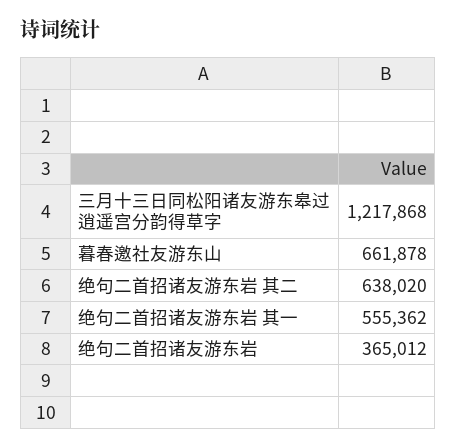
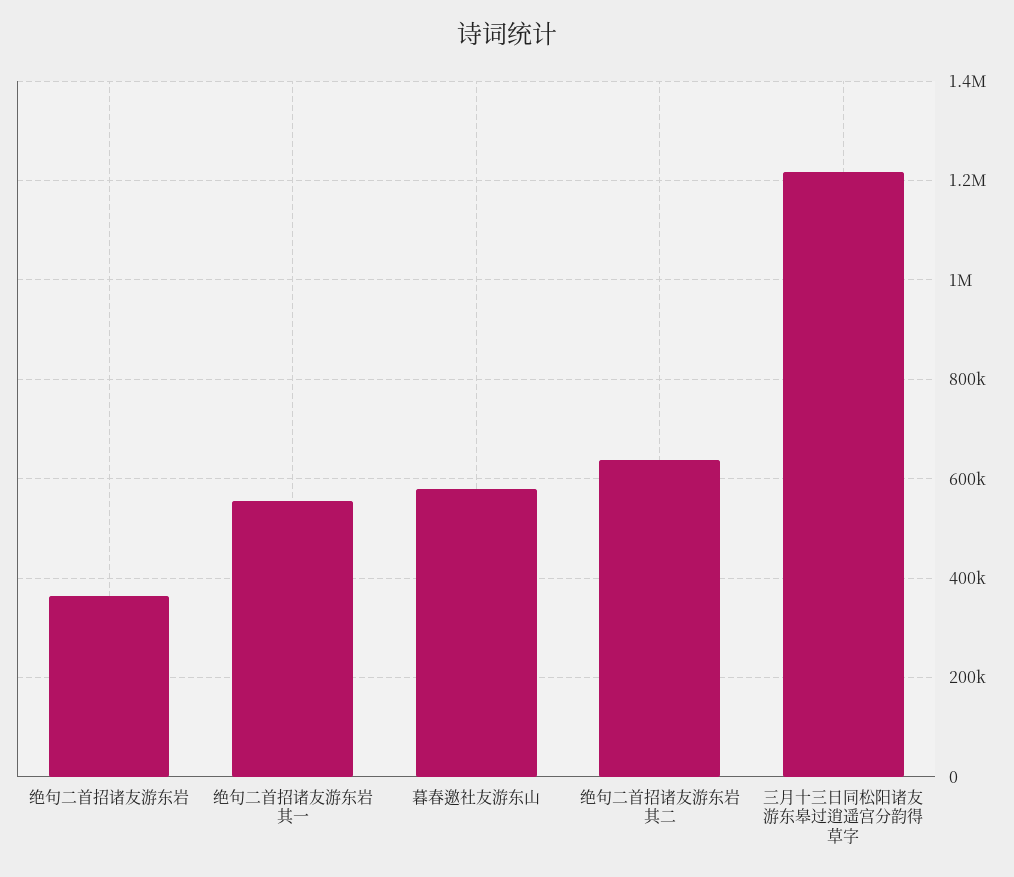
暮春邀社友游东山: 661878 -> 580000

